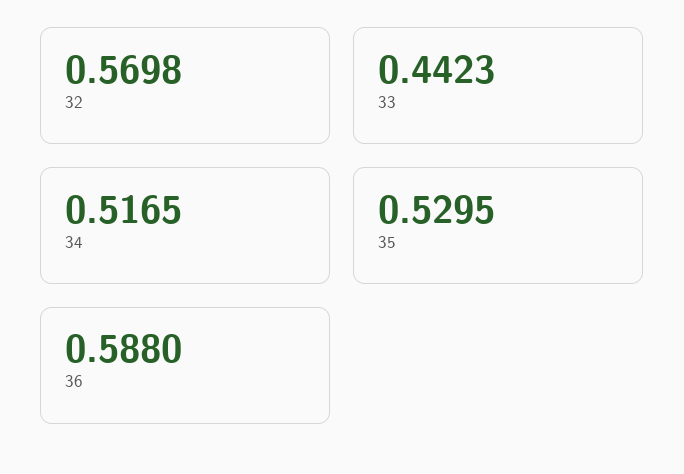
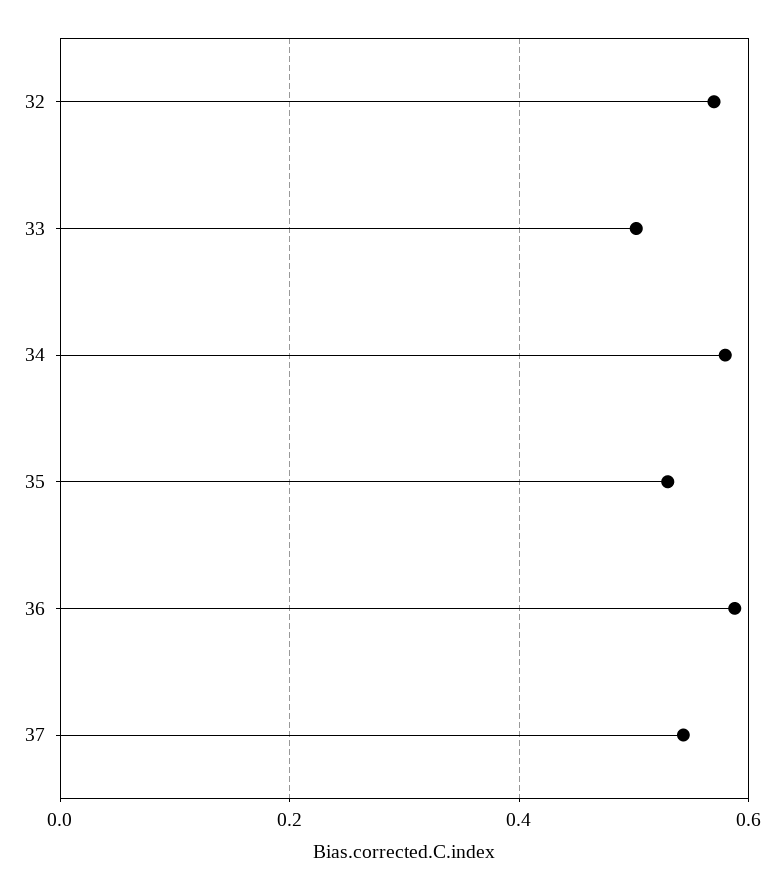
33: 0.4423 -> 0.5
34: 0.5165 -> 0.58
37: none -> 0.54

